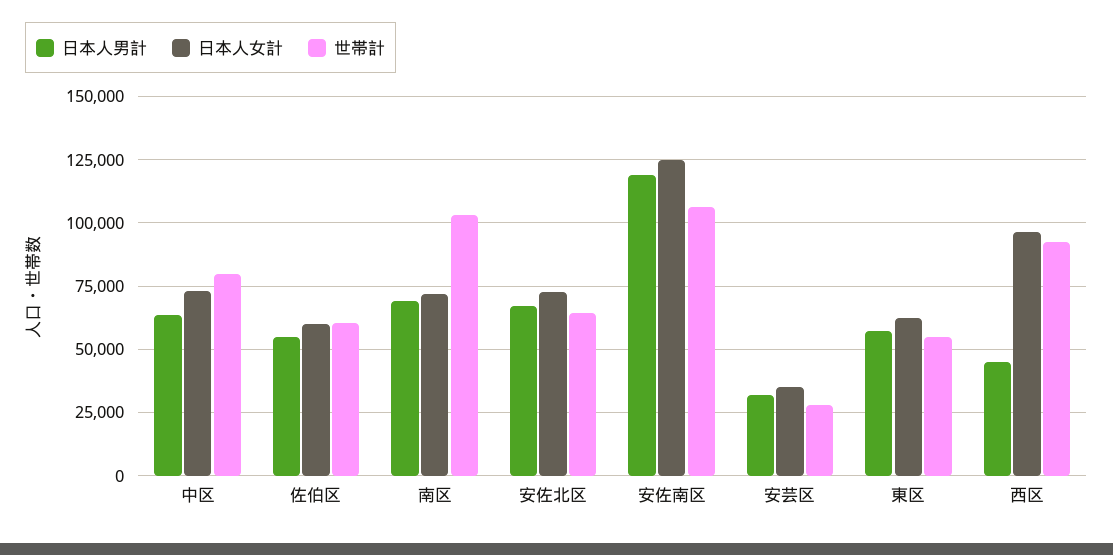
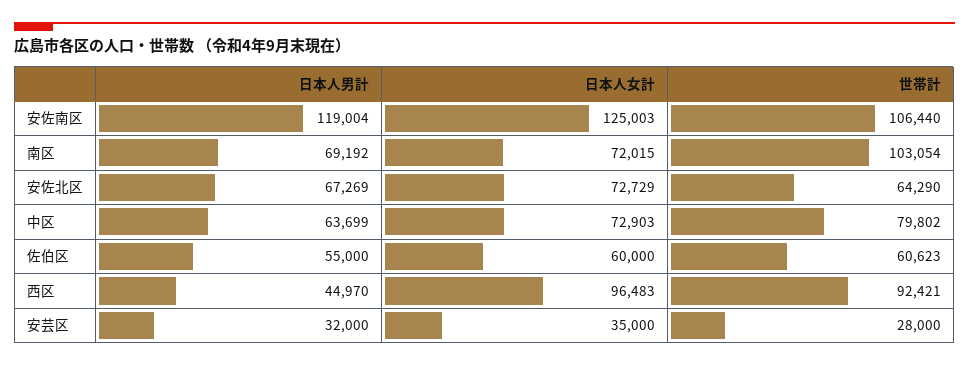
日本人男計, 東区: 57500 -> none
日本人女計, 東区: 62500 -> none
世帯計, 東区: 55000 -> none

